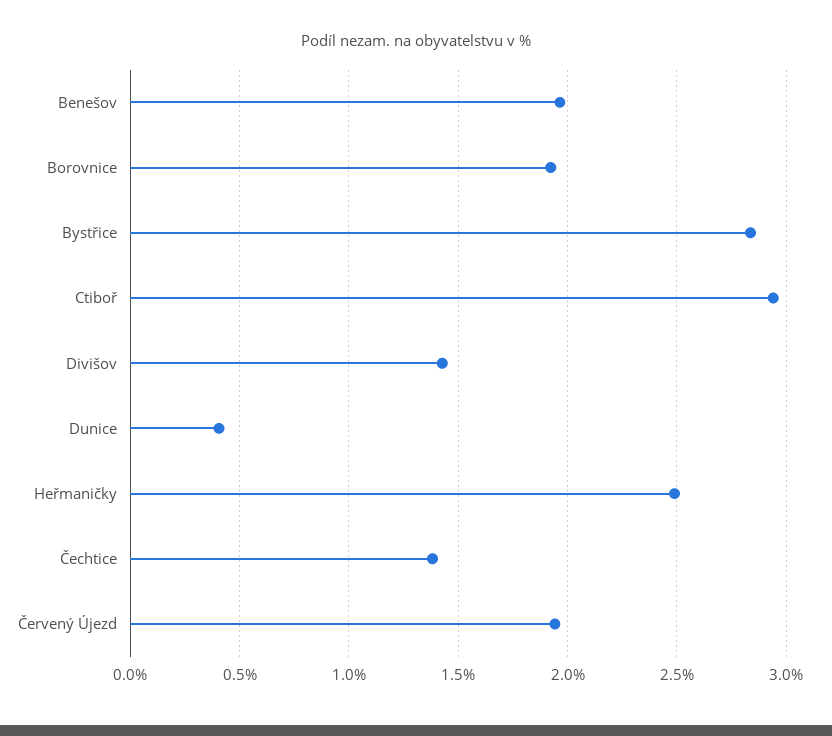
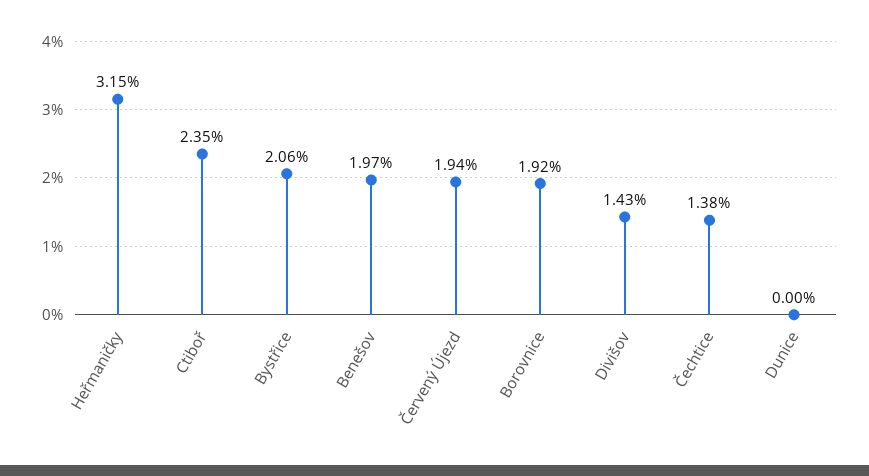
Bystřice: 2.85 -> 2.06
Ctiboř: 2.95 -> 2.35
Dunice: 0.4 -> 0
Heřmaničky: 2.5 -> 3.15

